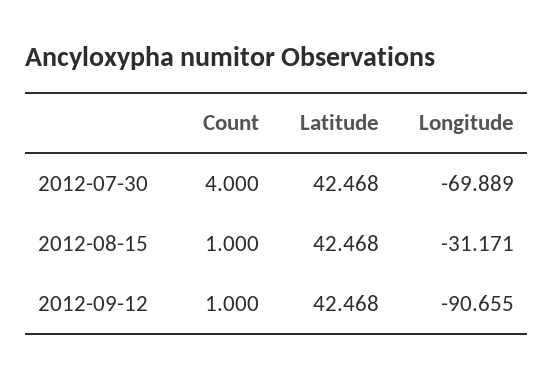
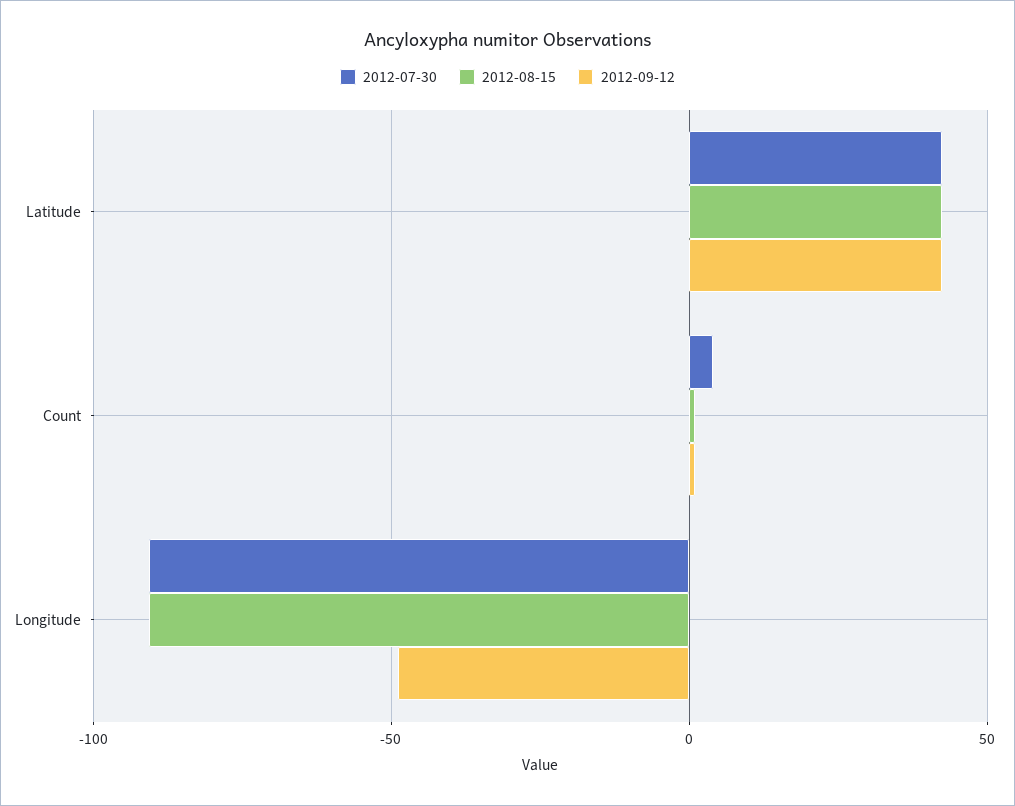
2012-07-30, Longitude: -69.889 -> -90
2012-08-15, Longitude: -31.171 -> -90
2012-09-12, Longitude: -90.655 -> -50

